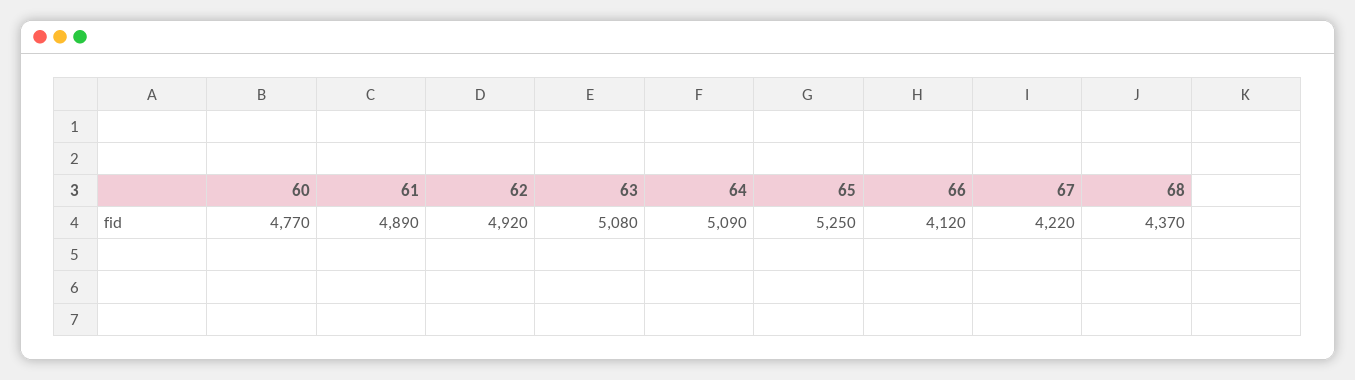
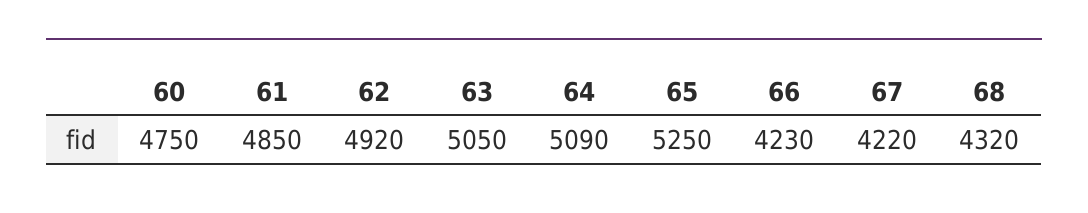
60: 4770 -> 4750
61: 4890 -> 4850
63: 5080 -> 5050
66: 4120 -> 4230
68: 4370 -> 4320

